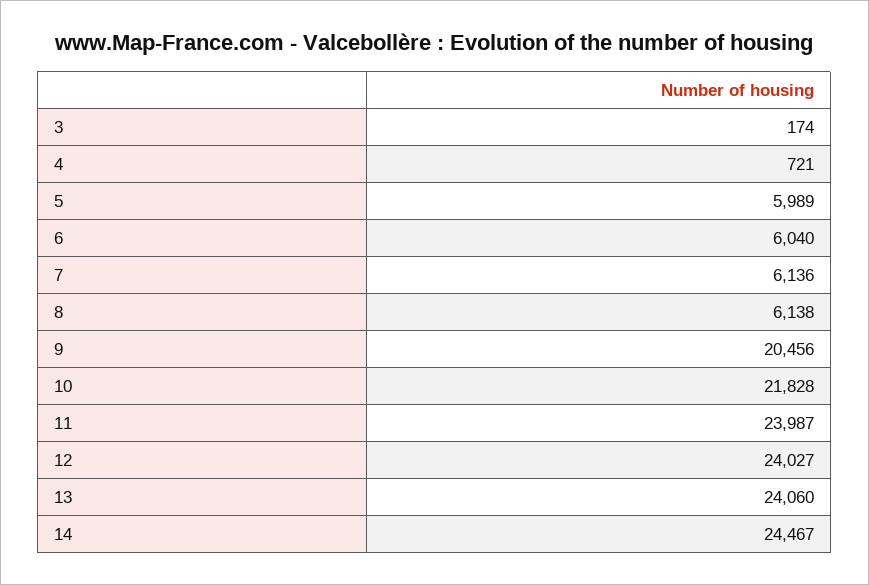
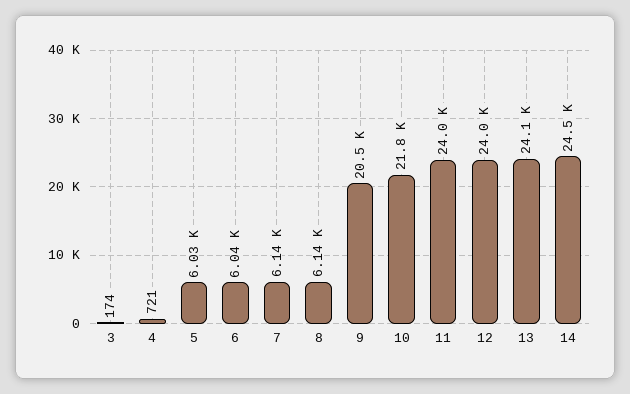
5: 5989 -> 6030

